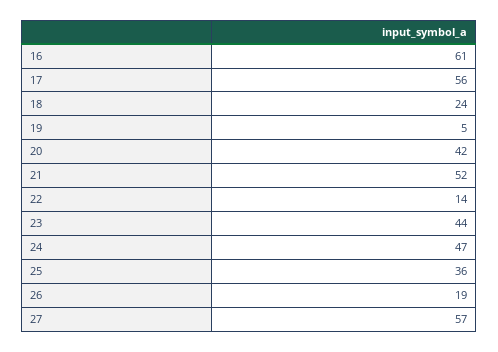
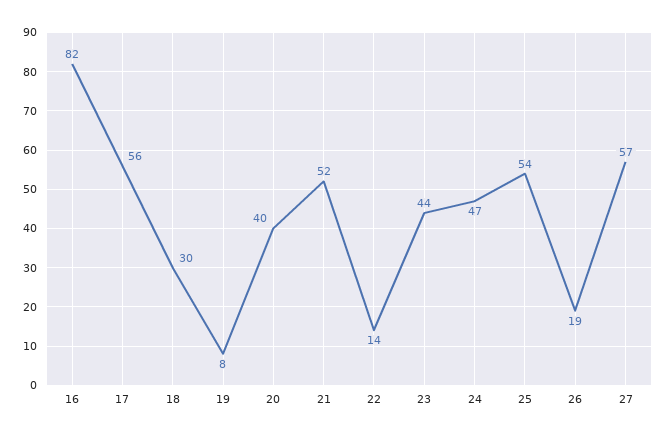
16: 61 -> 82
18: 24 -> 30
19: 5 -> 8
20: 42 -> 40
25: 36 -> 54

